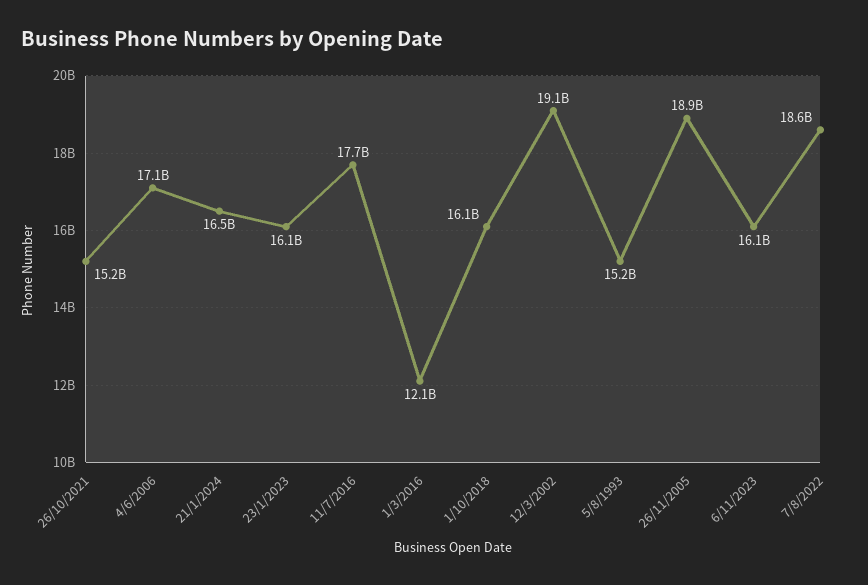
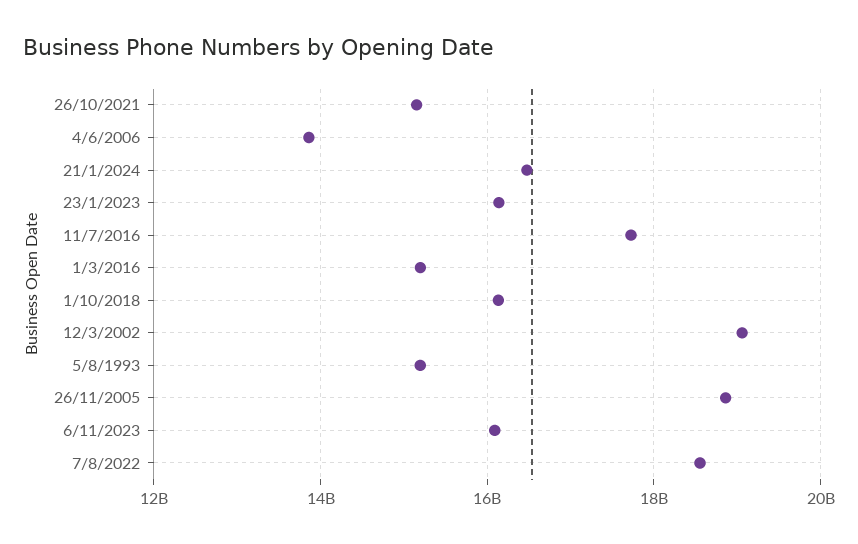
4/6/2006: 17100000000 -> 13800000000
1/3/2016: 12100000000 -> 15200000000

